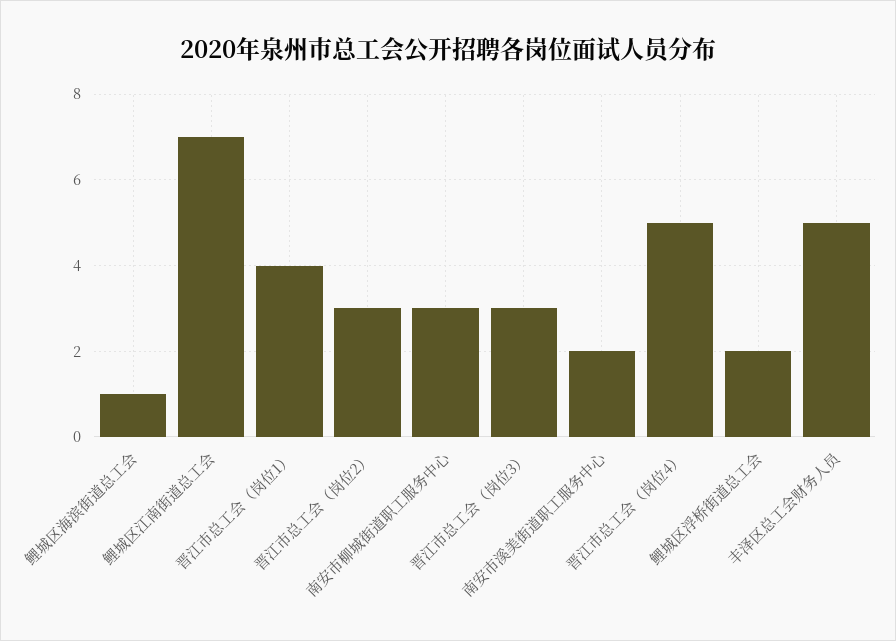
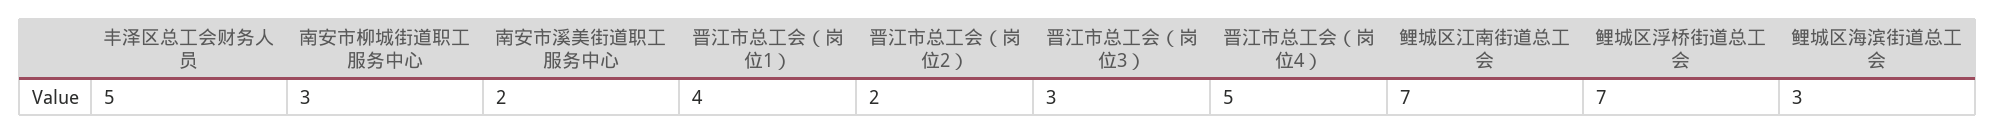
鲤城区海滨街道总工会: 1 -> 3
晋江市总工会（岗位2）: 3 -> 2
鲤城区浮桥街道总工会: 2 -> 7

